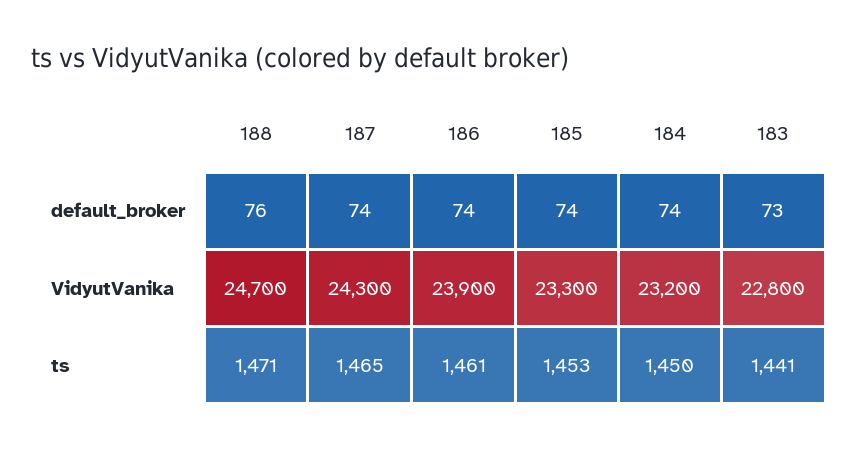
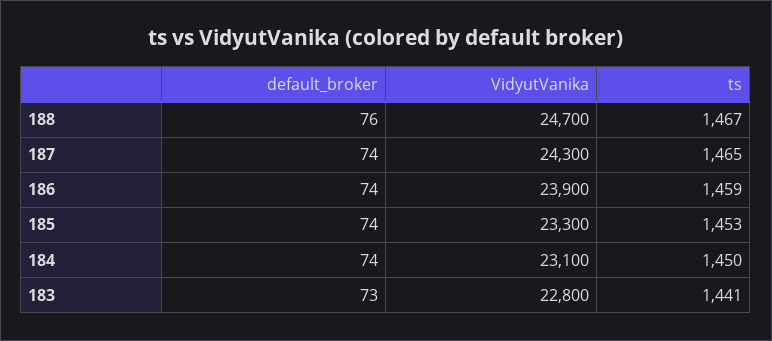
184, VidyutVanika: 23200 -> 23100
188, ts: 1471 -> 1467
186, ts: 1461 -> 1459

